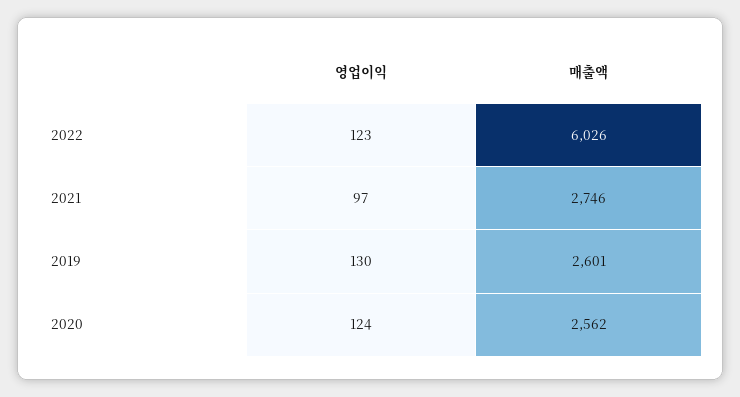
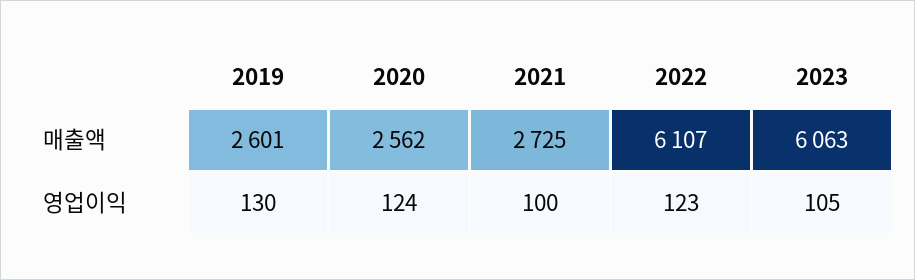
매출액, 2022: 6026 -> 6107
영업이익, 2021: 97 -> 100
매출액, 2021: 2746 -> 2725
매출액, 2023: none -> 6063
영업이익, 2023: none -> 105

